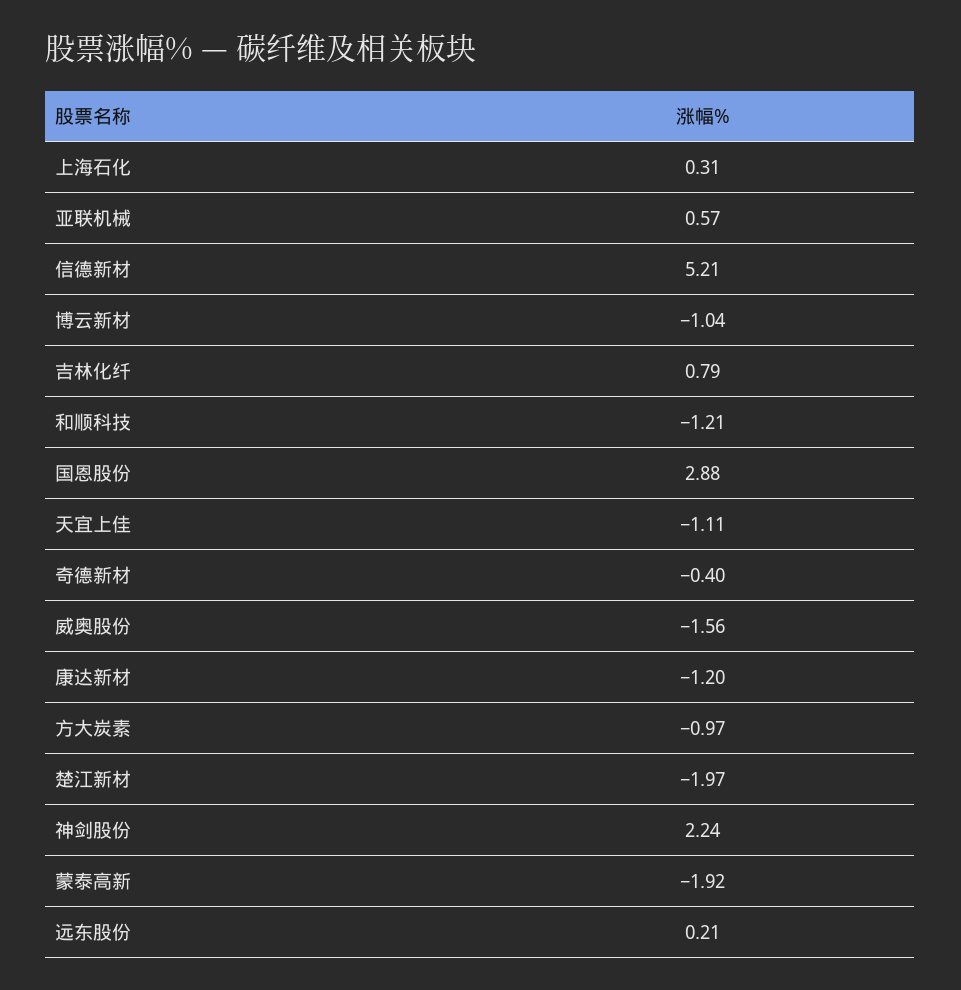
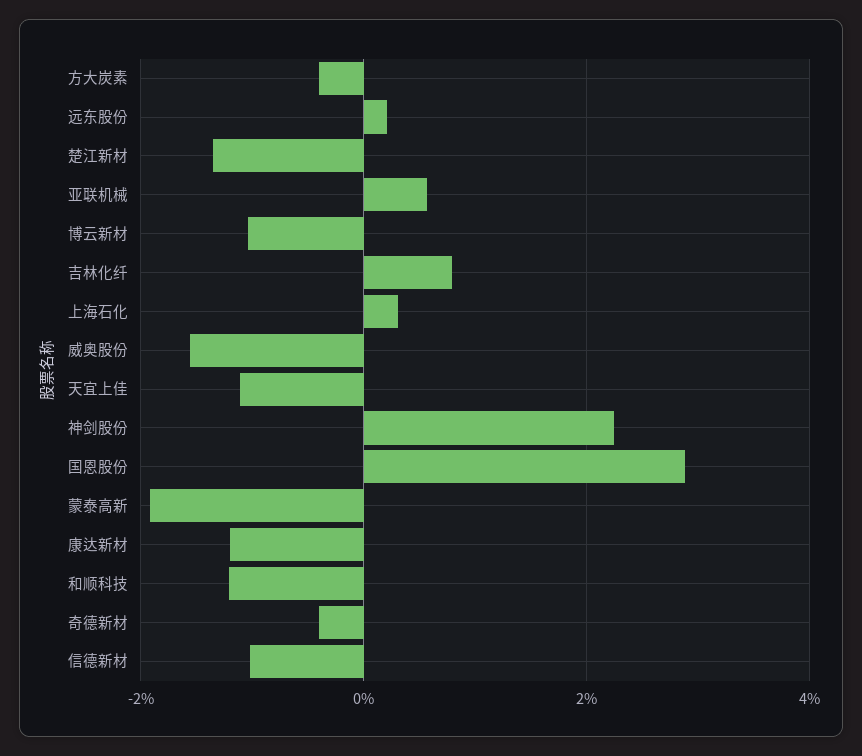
信德新材: 5.21 -> -1
方大炭素: -0.97 -> -0.4
楚江新材: -1.97 -> -1.4

